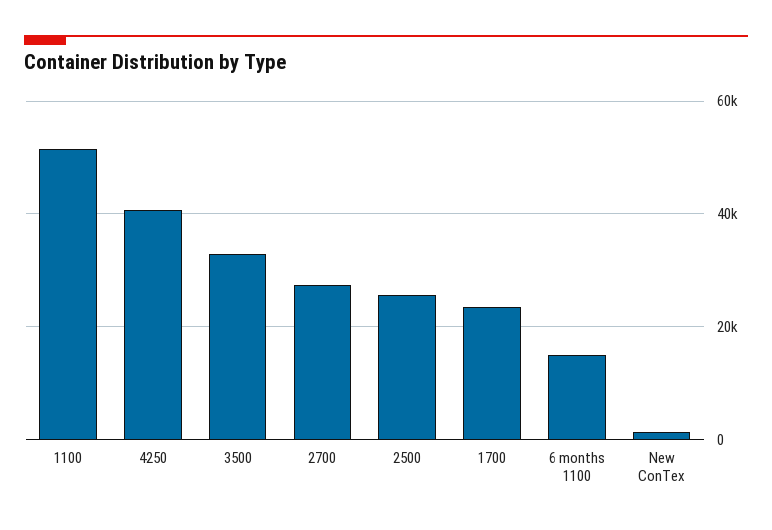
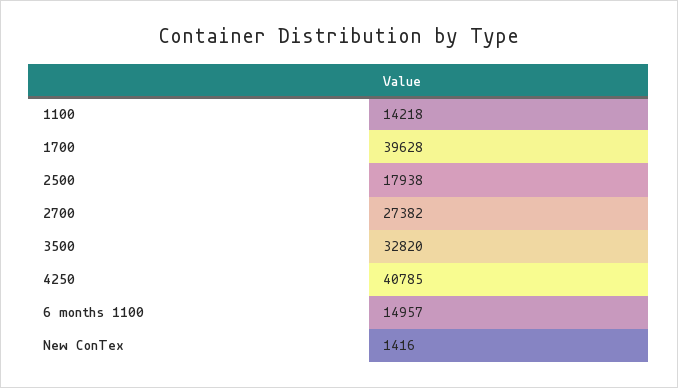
1100: 52000 -> 14218
2500: 26000 -> 17938
1700: 24000 -> 39628

